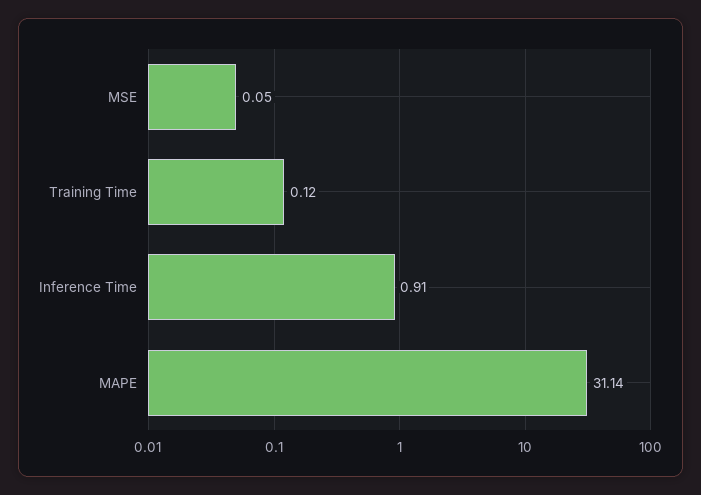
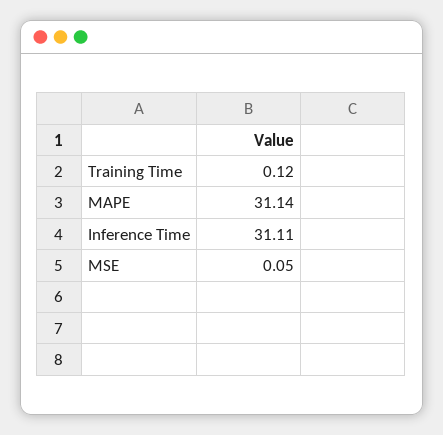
Inference Time: 0.91 -> 31.11

